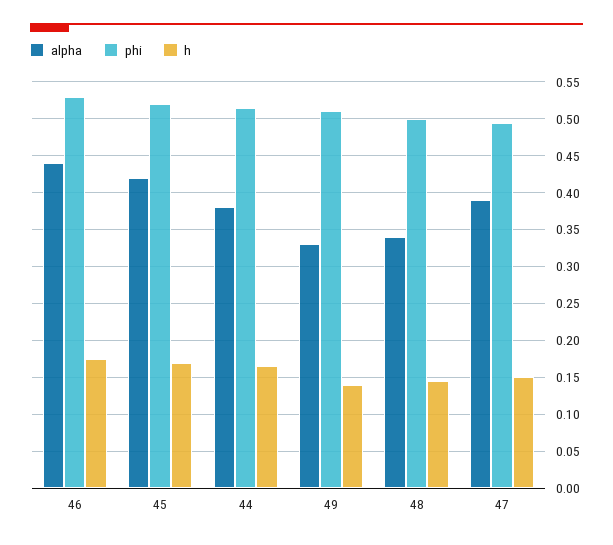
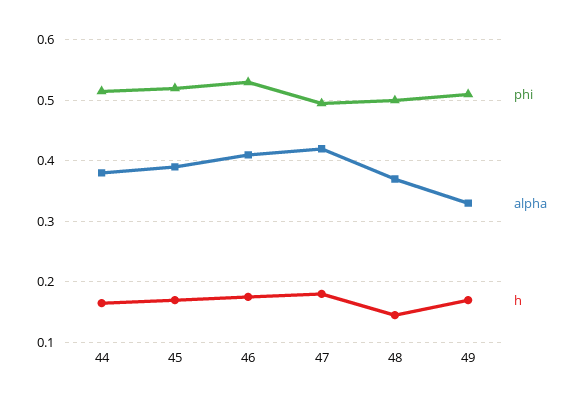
alpha, 46: 0.44 -> 0.41
alpha, 45: 0.42 -> 0.39
h, 49: 0.14 -> 0.17
alpha, 48: 0.34 -> 0.37
alpha, 47: 0.39 -> 0.42
h, 47: 0.15 -> 0.18

